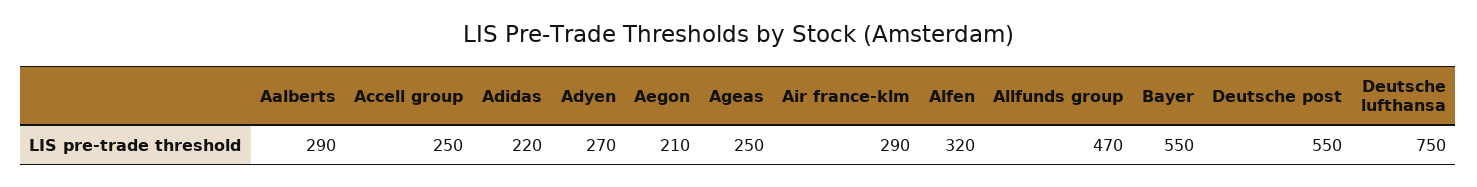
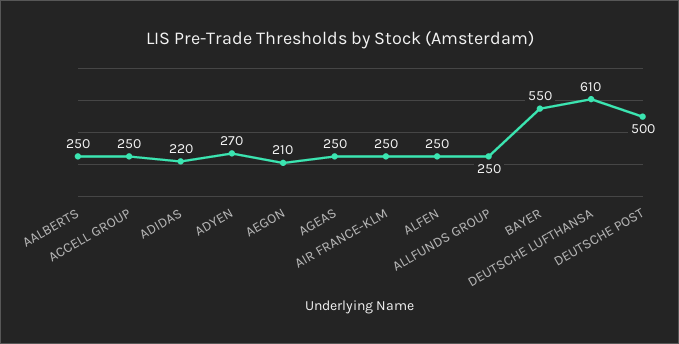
Aalberts: 290 -> 250
Air france-klm: 290 -> 250
Alfen: 320 -> 250
Allfunds group: 470 -> 250
Deutsche post: 550 -> 500
Deutsche lufthansa: 750 -> 610

